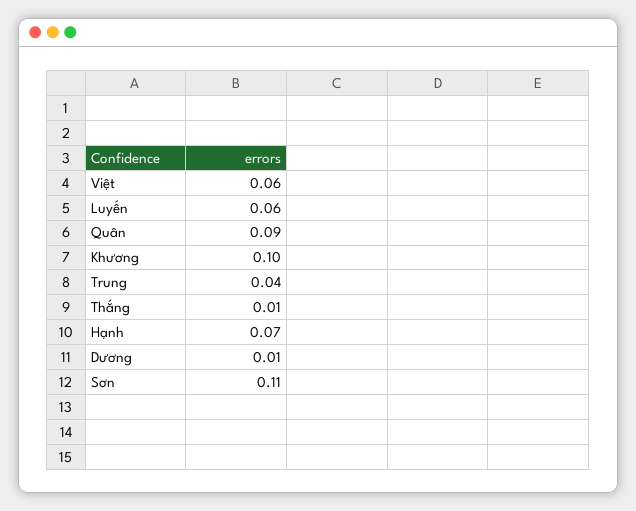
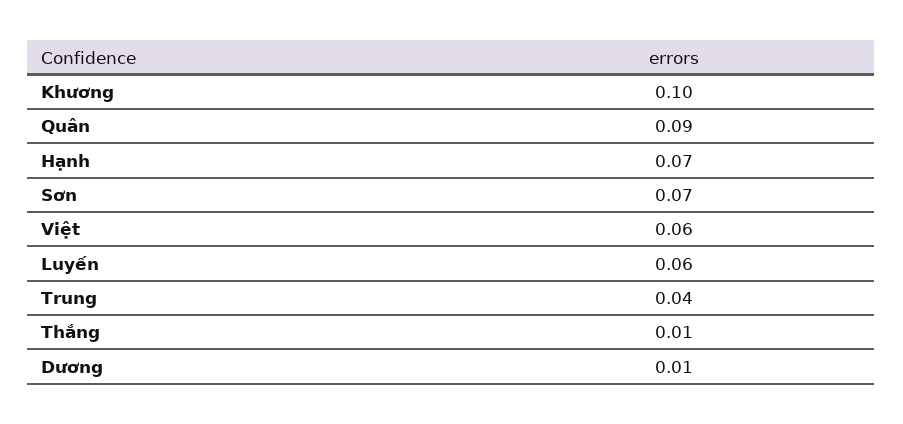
Sơn: 0.11 -> 0.07

